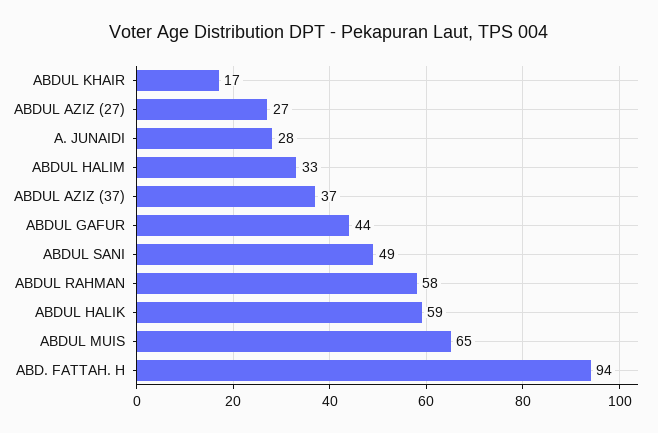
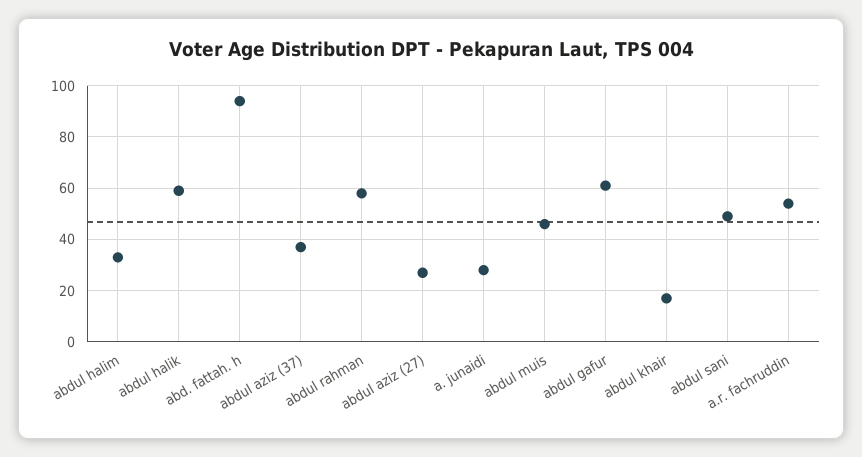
ABDUL GAFUR: 44 -> 60
ABDUL MUIS: 65 -> 45
a.r. fachruddin: none -> 55

